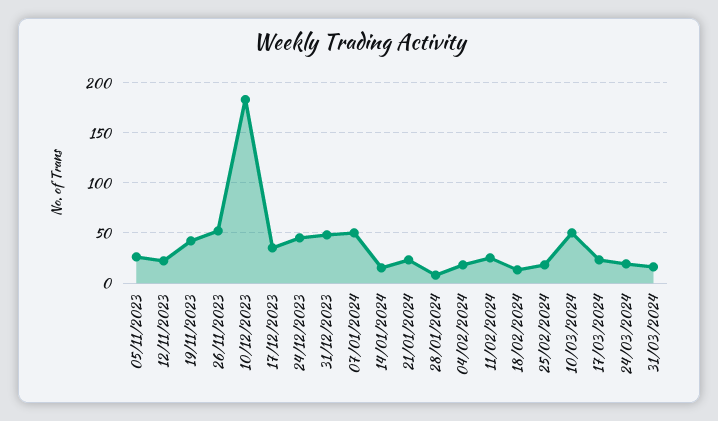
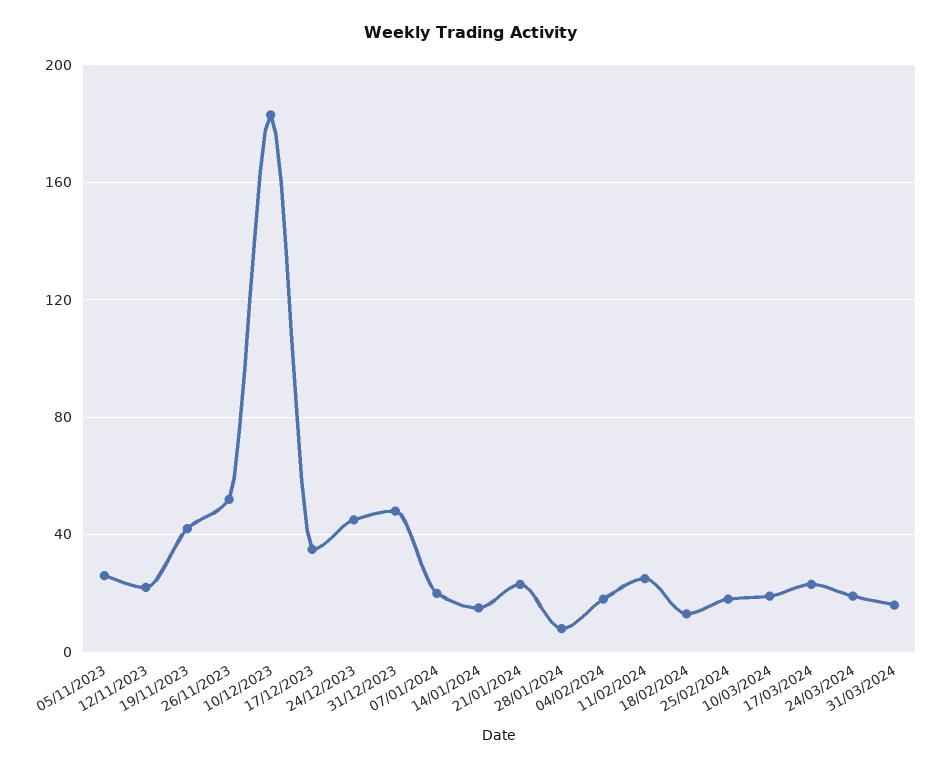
07/01/2024: 50 -> 20
10/03/2024: 50 -> 20

